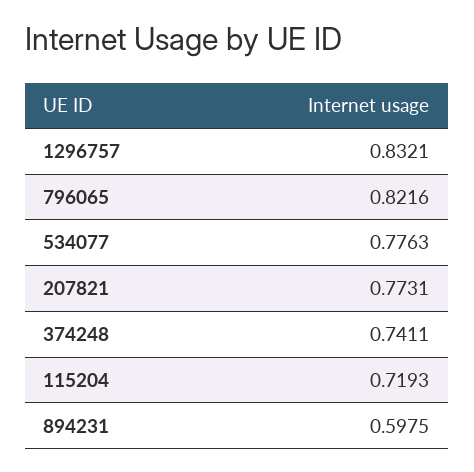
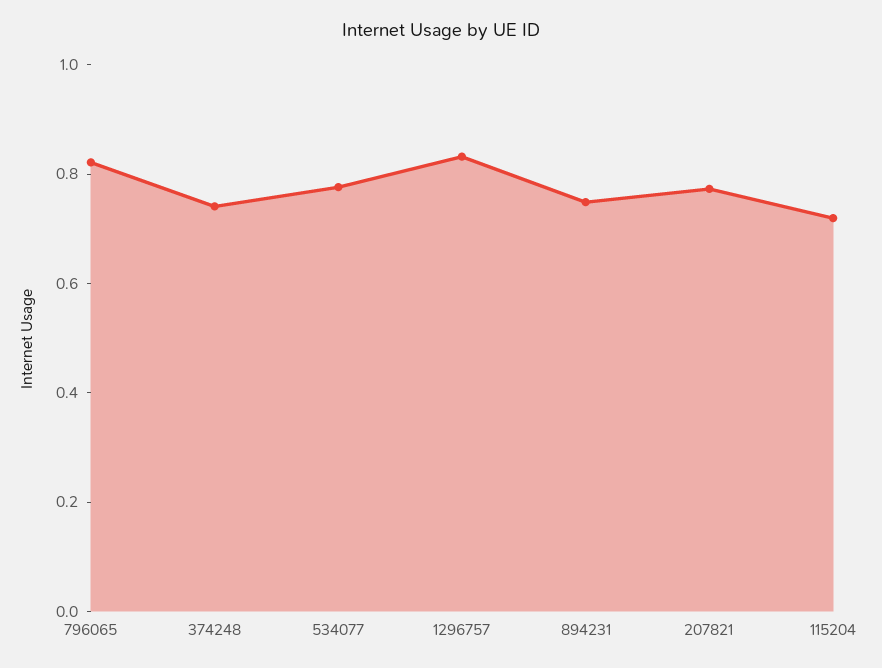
894231: 0.5975 -> 0.75

